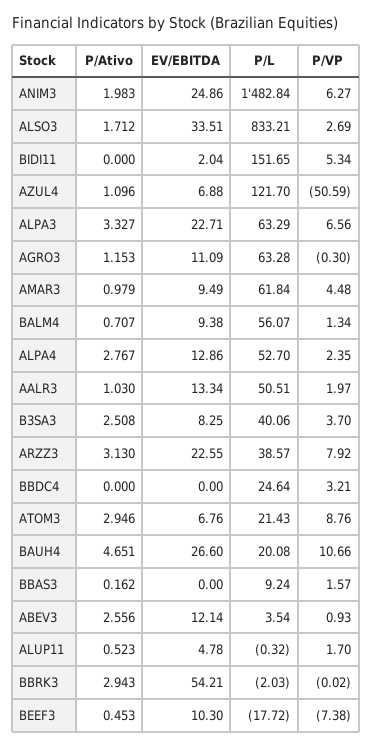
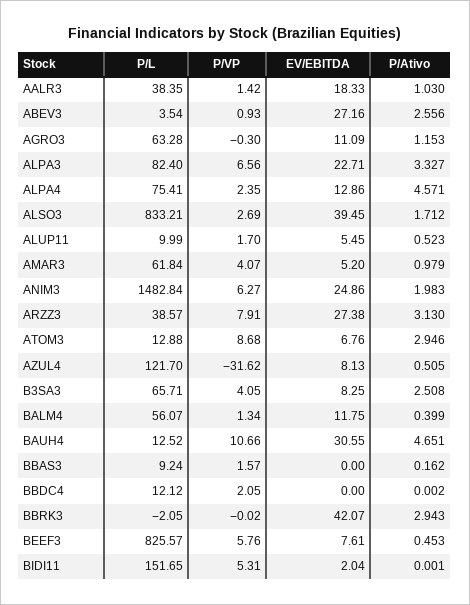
EV/EBITDA, ALSO3: 33.51 -> 39.45
P/Ativo, BIDI11: 0 -> 0.001
P/VP, BIDI11: 5.34 -> 5.31
P/Ativo, AZUL4: 1.096 -> 0.505
EV/EBITDA, AZUL4: 6.88 -> 8.13
P/VP, AZUL4: -50.59 -> -31.62
P/L, ALPA3: 63.29 -> 82.4
EV/EBITDA, AMAR3: 9.49 -> 5.2
P/VP, AMAR3: 4.48 -> 4.07
P/Ativo, BALM4: 0.707 -> 0.399
EV/EBITDA, BALM4: 9.38 -> 11.75
P/Ativo, ALPA4: 2.767 -> 4.571
P/L, ALPA4: 52.7 -> 75.41
EV/EBITDA, AALR3: 13.34 -> 18.33
P/L, AALR3: 50.51 -> 38.35
P/VP, AALR3: 1.97 -> 1.42
P/L, B3SA3: 40.06 -> 65.71
P/VP, B3SA3: 3.7 -> 4.05
EV/EBITDA, ARZZ3: 22.55 -> 27.38
P/VP, ARZZ3: 7.92 -> 7.91
P/Ativo, BBDC4: 0 -> 0.002
P/L, BBDC4: 24.64 -> 12.12
P/VP, BBDC4: 3.21 -> 2.05
P/L, ATOM3: 21.43 -> 12.88
P/VP, ATOM3: 8.76 -> 8.68
EV/EBITDA, BAUH4: 26.6 -> 30.55
P/L, BAUH4: 20.08 -> 12.52
EV/EBITDA, ABEV3: 12.14 -> 27.16
EV/EBITDA, ALUP11: 4.78 -> 5.45
P/L, ALUP11: -0.32 -> 9.99
EV/EBITDA, BBRK3: 54.21 -> 42.07
P/L, BBRK3: -2.03 -> -2.05
EV/EBITDA, BEEF3: 10.3 -> 7.61
P/L, BEEF3: -17.72 -> 825.57
P/VP, BEEF3: -7.38 -> 5.76

